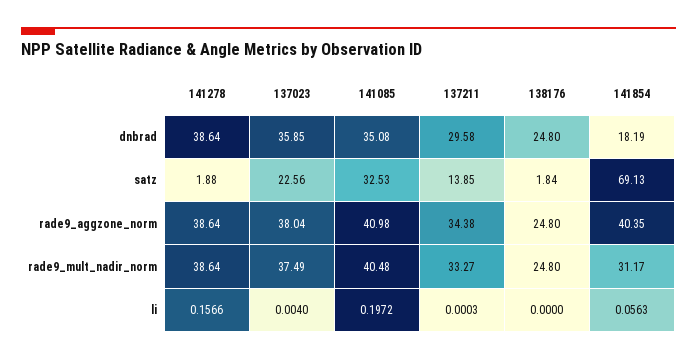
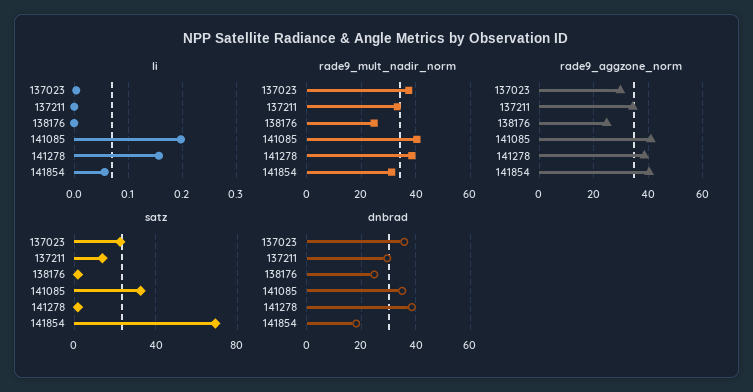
rade9_aggzone_norm, 137023: 38.04 -> 30

